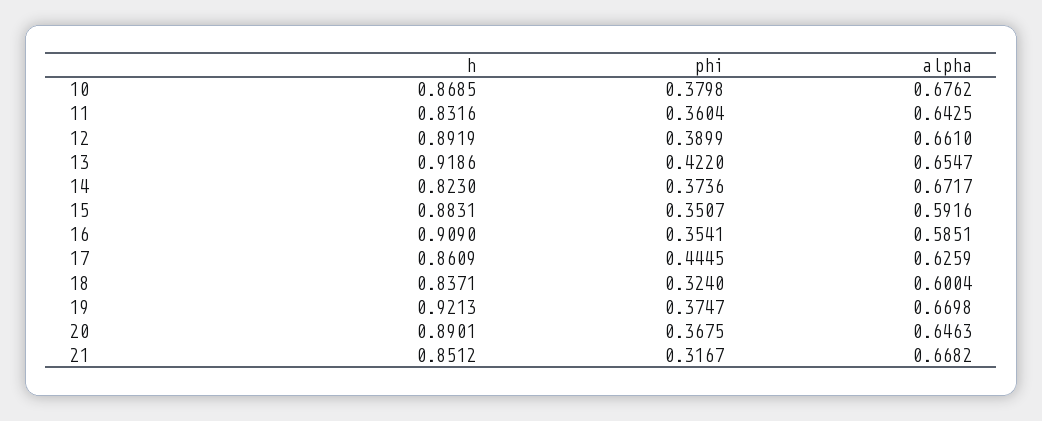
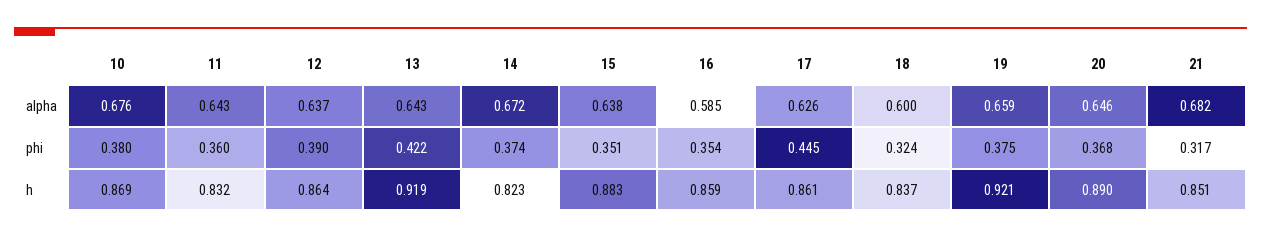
h, 12: 0.8919 -> 0.864
alpha, 12: 0.661 -> 0.637
alpha, 13: 0.6547 -> 0.643
alpha, 15: 0.5916 -> 0.638
h, 16: 0.909 -> 0.859
alpha, 19: 0.6698 -> 0.659
alpha, 21: 0.6682 -> 0.682

